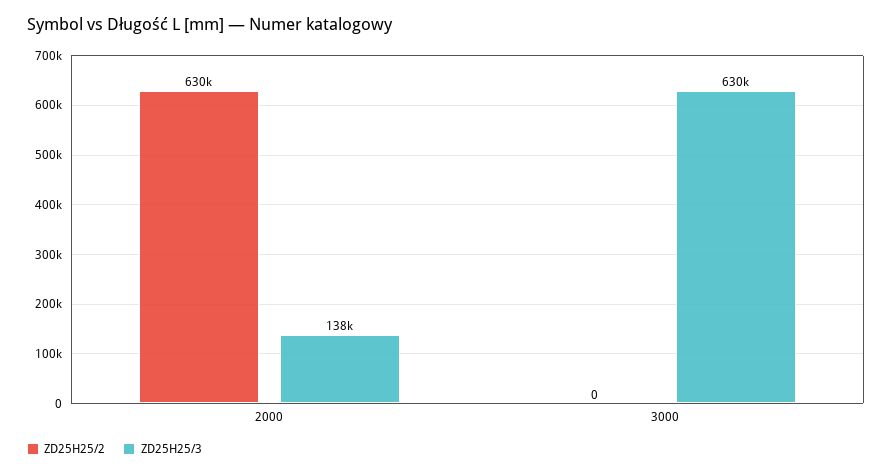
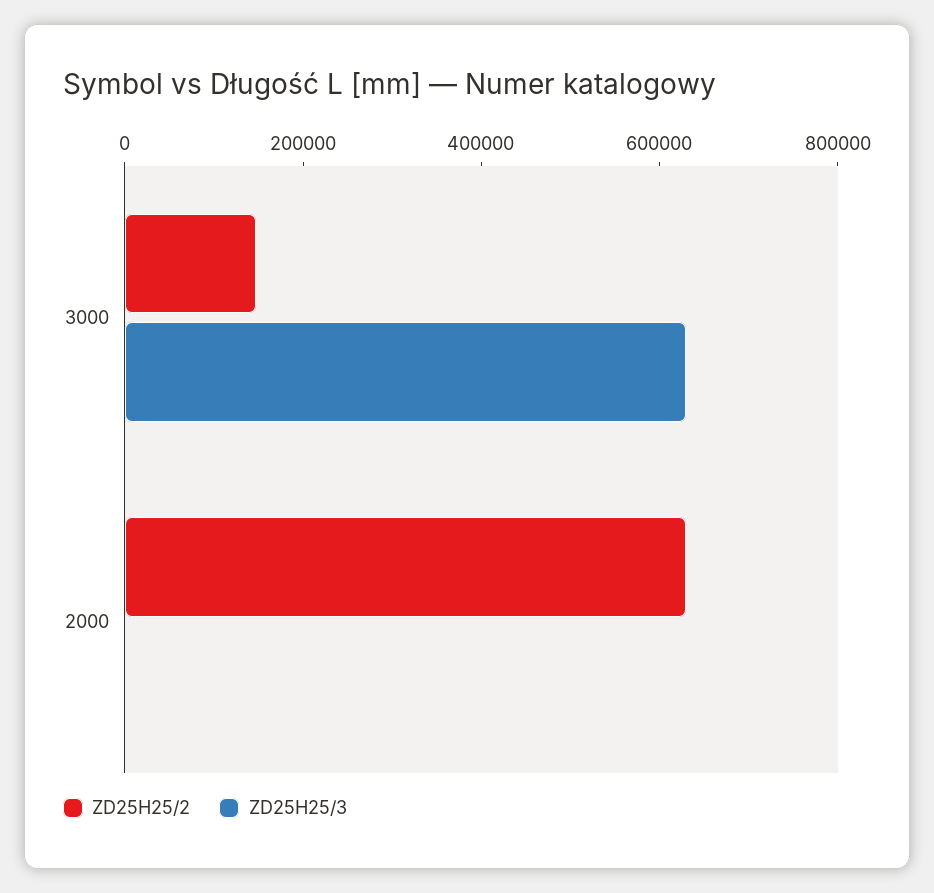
ZD25H25/3, 2000: 138000 -> 0
ZD25H25/2, 3000: 0 -> 150000

